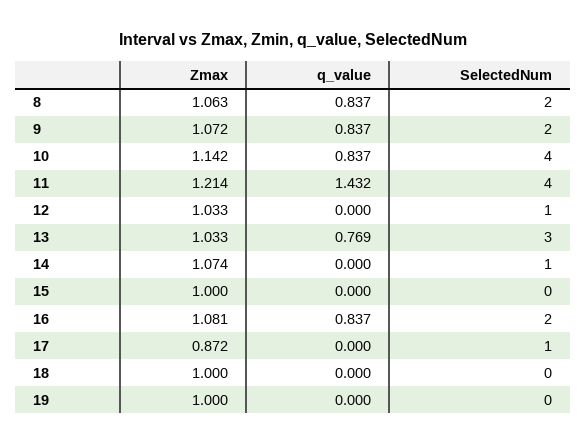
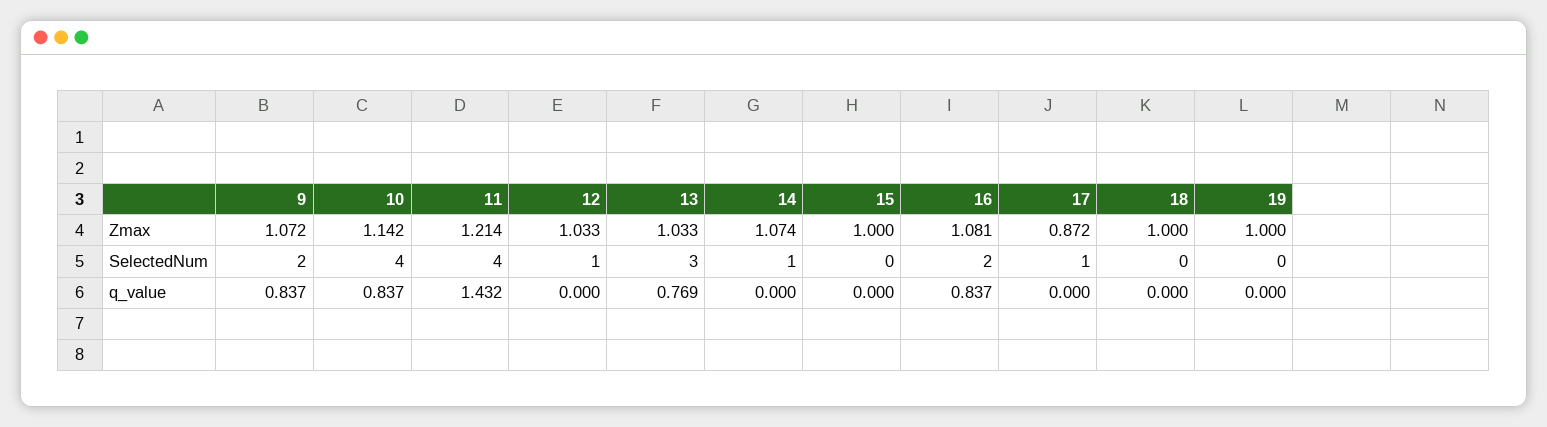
Zmax, 8: 1.063 -> none
q_value, 8: 0.837 -> none
SelectedNum, 8: 2 -> none

